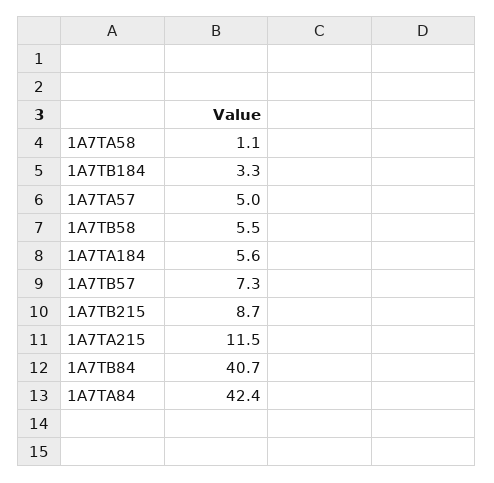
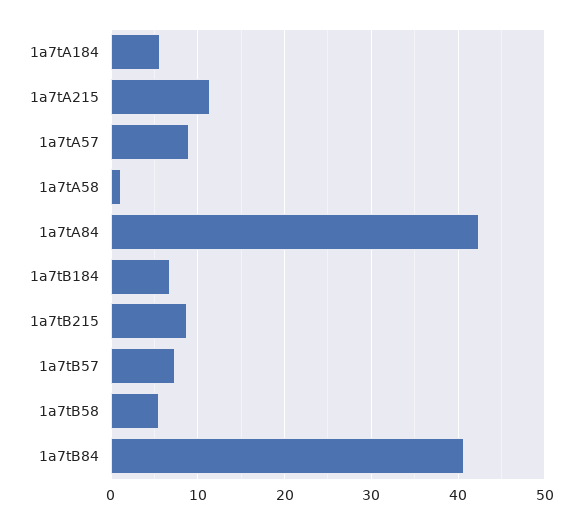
1A7TB184: 3.3 -> 7
1A7TA57: 5 -> 9

